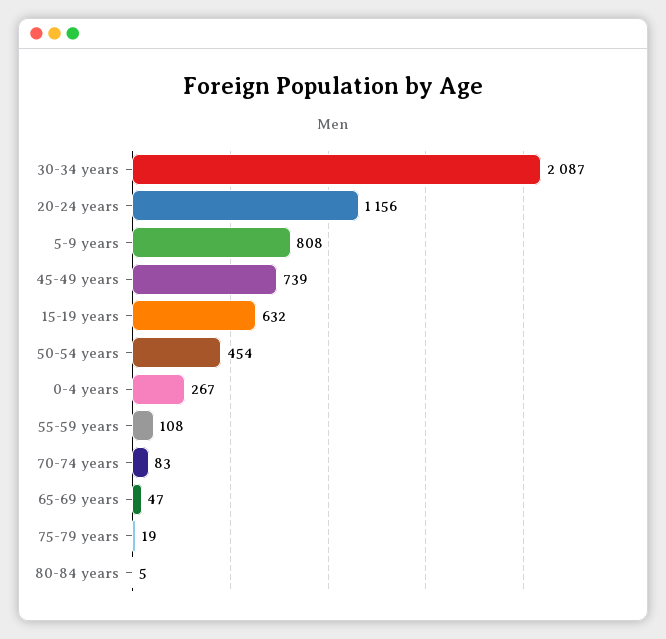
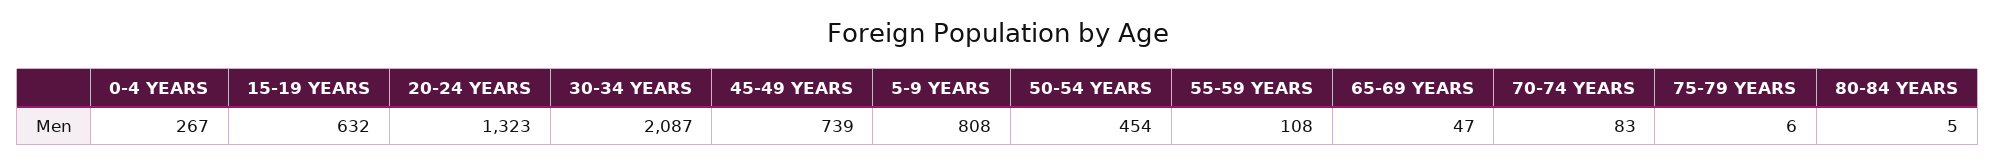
20-24 years: 1156 -> 1323
75-79 years: 19 -> 6

